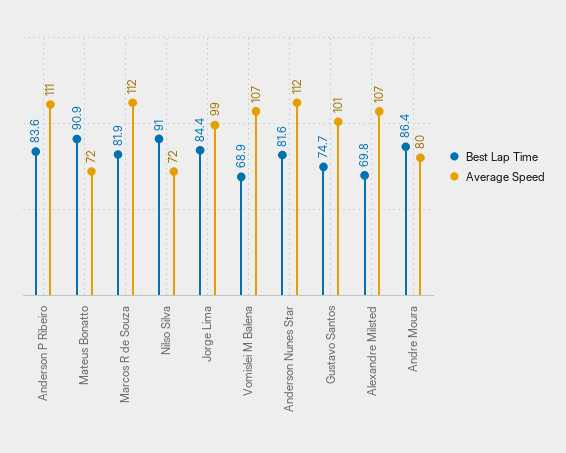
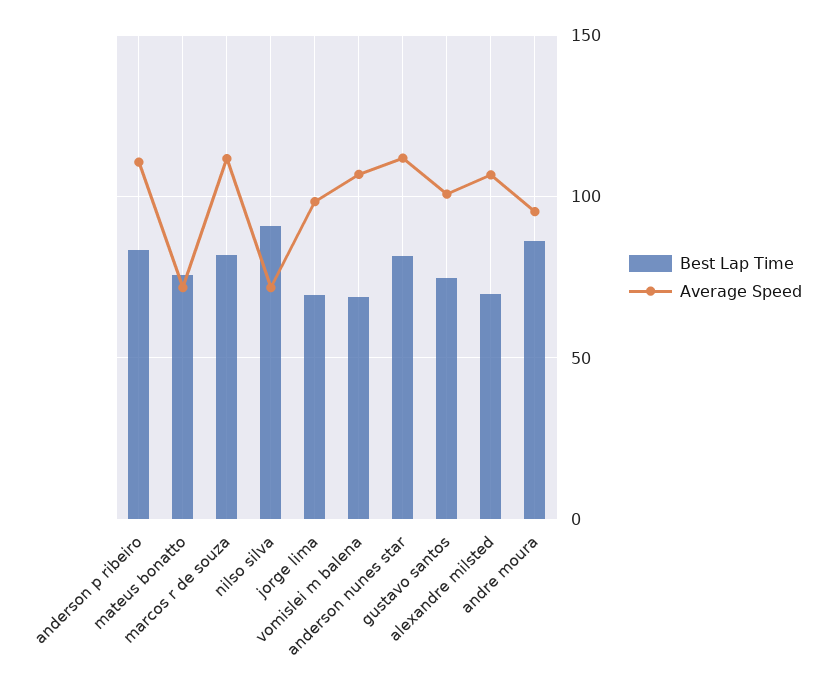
Best Lap Time, Mateus Bonatto: 90.9 -> 75
Best Lap Time, Jorge Lima: 84.4 -> 70
Average Speed, Andre Moura: 80 -> 95

